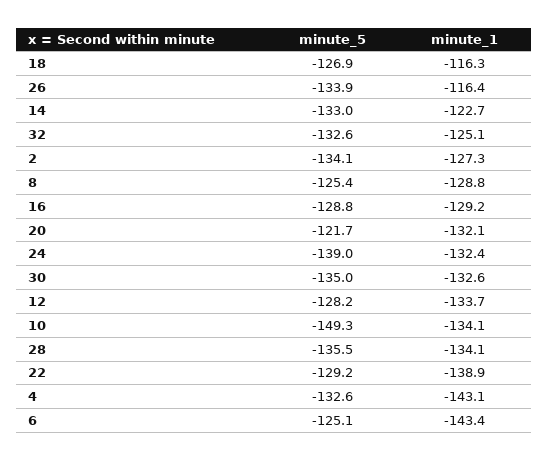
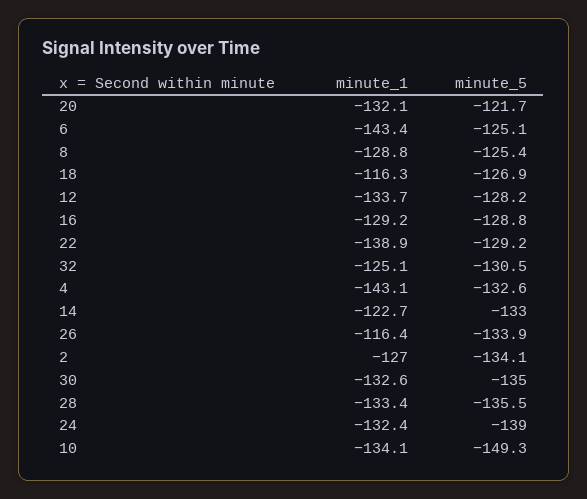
minute_5, 32: -132.6 -> -130.5
minute_1, 2: -127.3 -> -127
minute_1, 28: -134.1 -> -133.4

